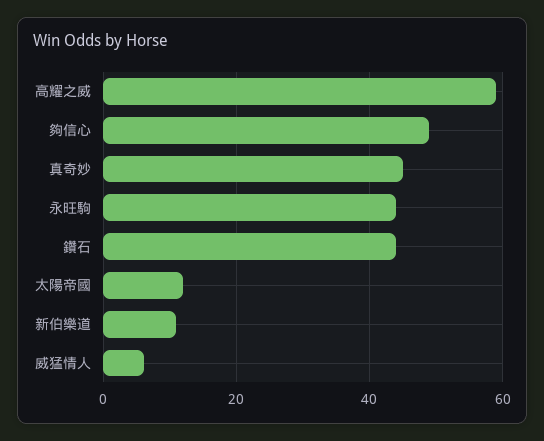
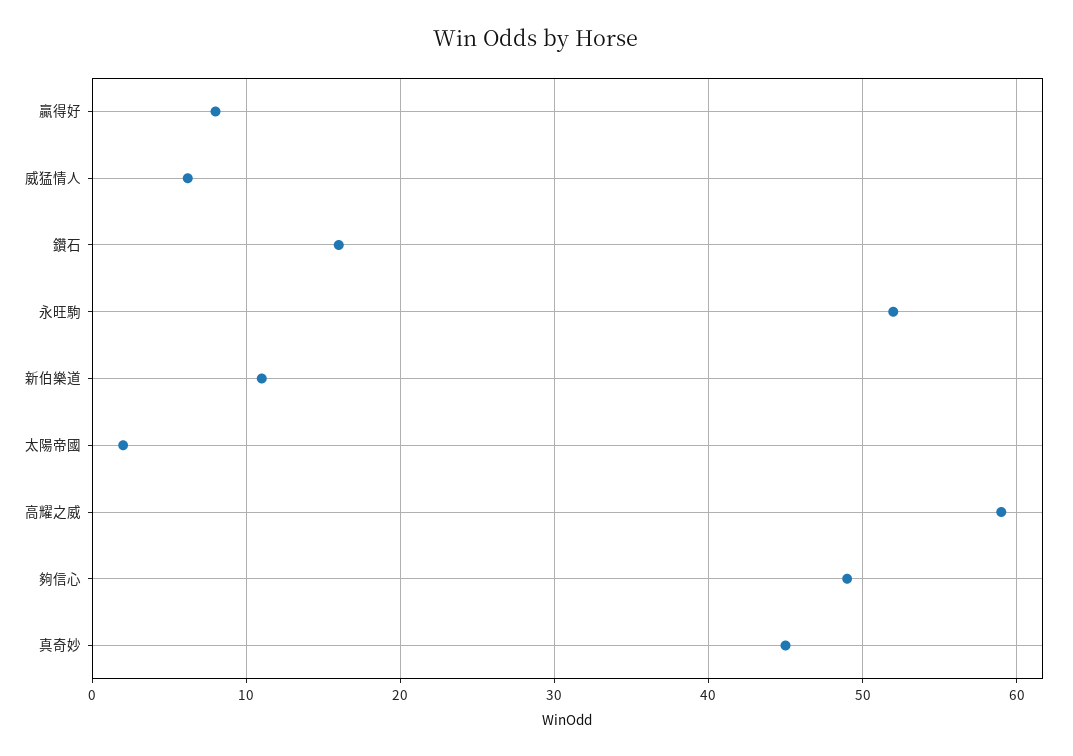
永旺駒: 44 -> 52
鑽石: 44 -> 16
太陽帝國: 12 -> 2
贏得好: none -> 8

